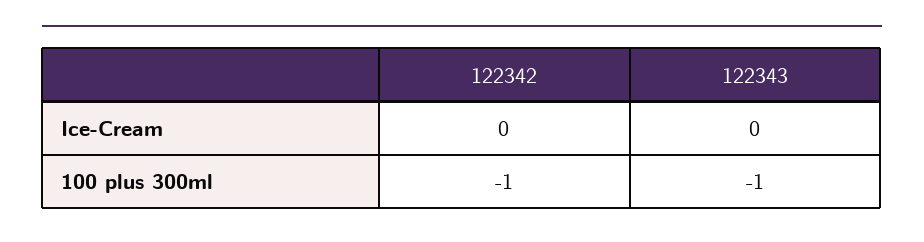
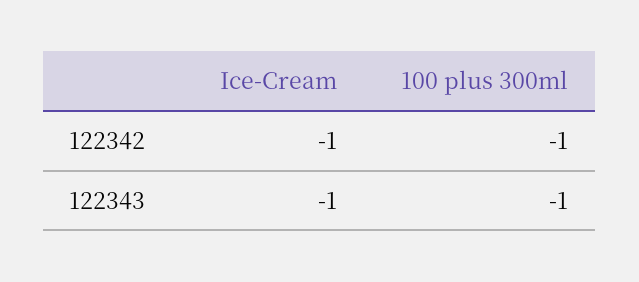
122342, Ice-Cream: 0 -> -1
122343, Ice-Cream: 0 -> -1

